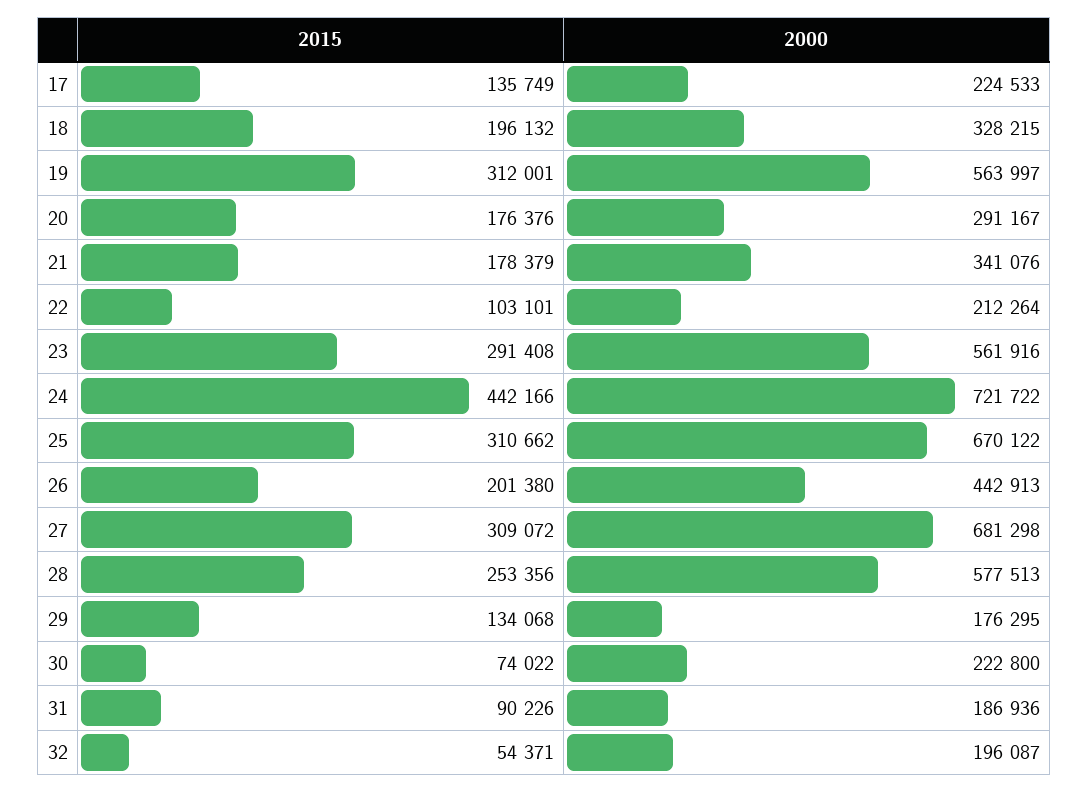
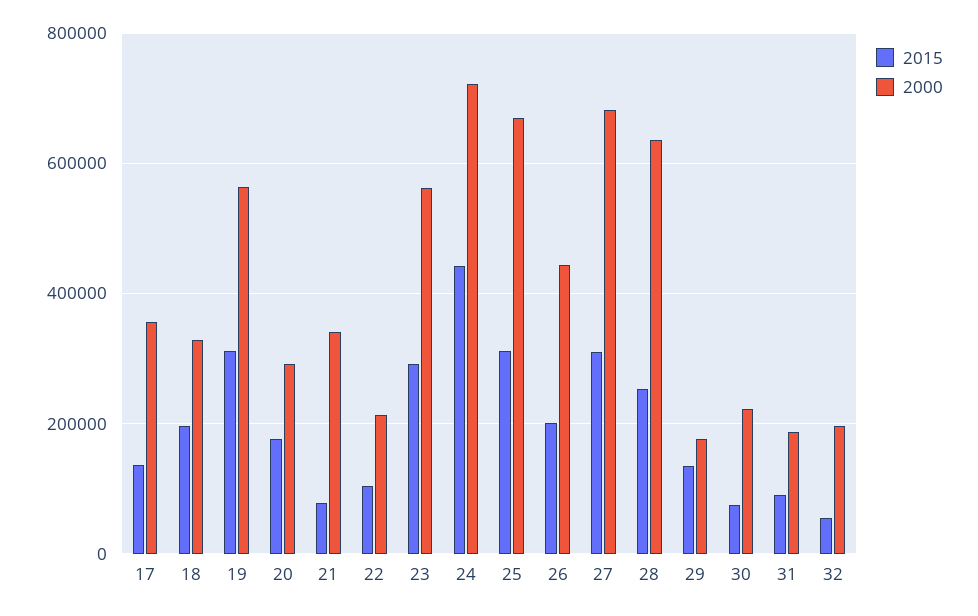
2000, 17: 224533 -> 360000
2015, 21: 178379 -> 80000
2000, 28: 577513 -> 640000

